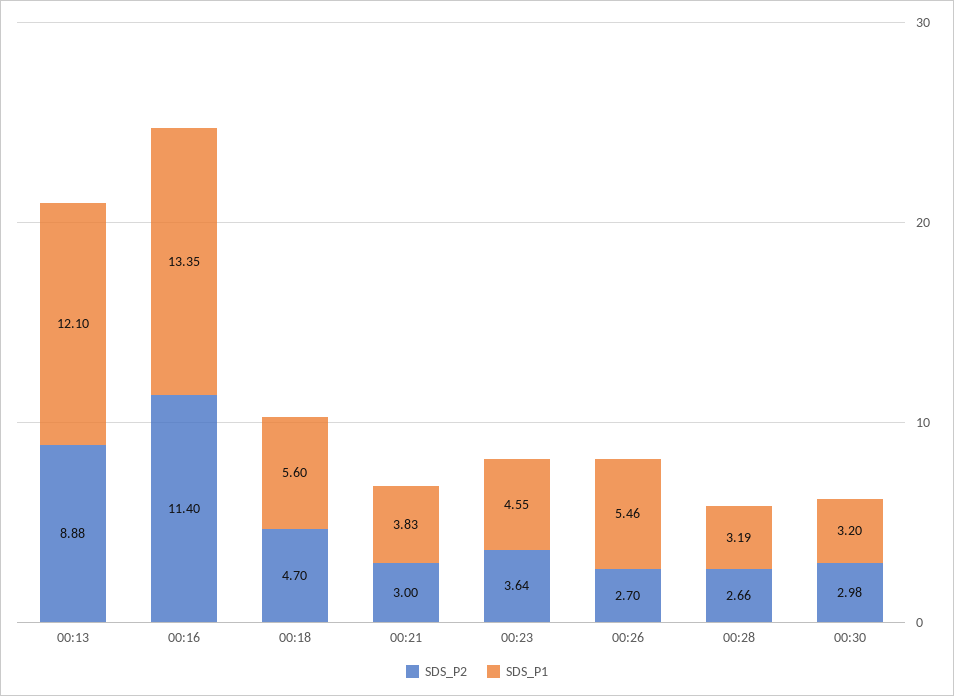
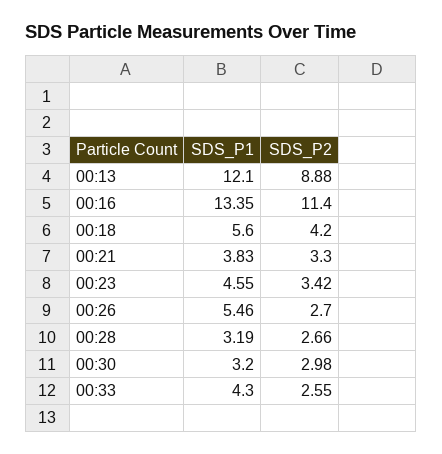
SDS_P2, 00:18: 4.7 -> 4.2
SDS_P2, 00:21: 3 -> 3.3
SDS_P2, 00:23: 3.64 -> 3.42
SDS_P1, 00:33: none -> 4.3
SDS_P2, 00:33: none -> 2.55

